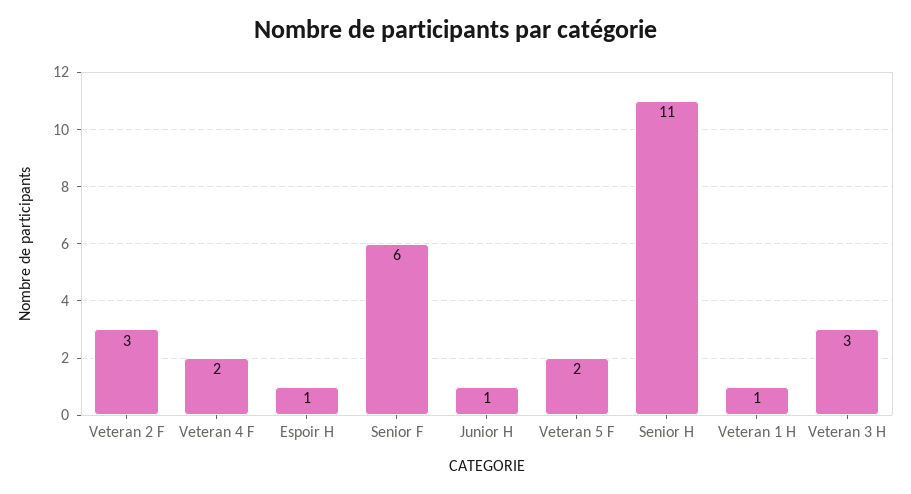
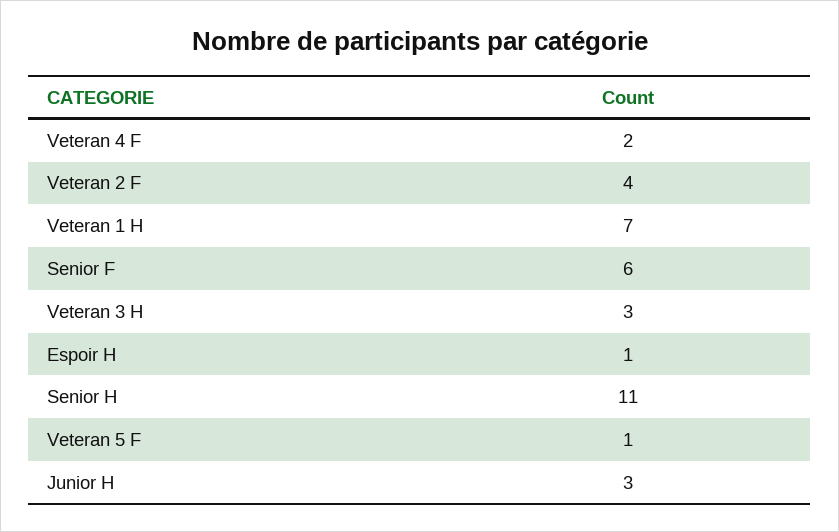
Veteran 2 F: 3 -> 4
Junior H: 1 -> 3
Veteran 5 F: 2 -> 1
Veteran 1 H: 1 -> 7

